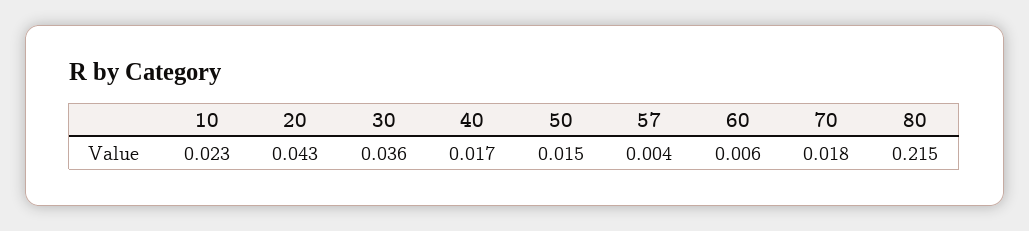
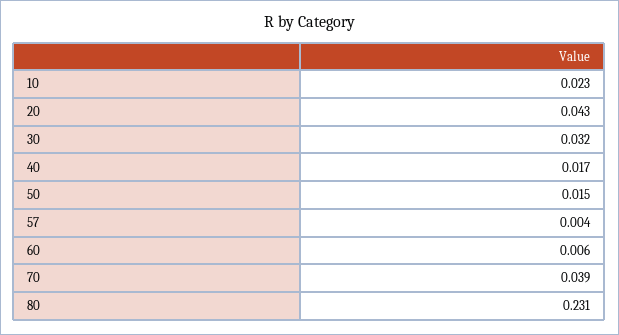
30: 0.036 -> 0.032
70: 0.018 -> 0.039
80: 0.215 -> 0.231

